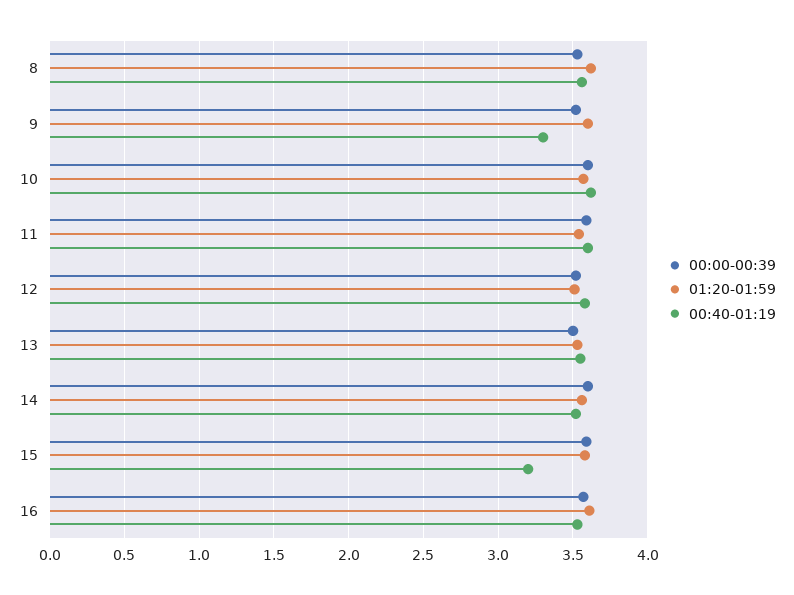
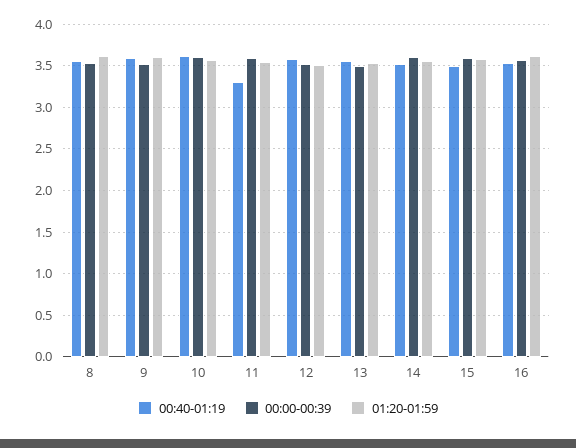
00:40-01:19, 9: 3.3 -> 3.6
00:40-01:19, 11: 3.6 -> 3.3
00:40-01:19, 15: 3.2 -> 3.5

